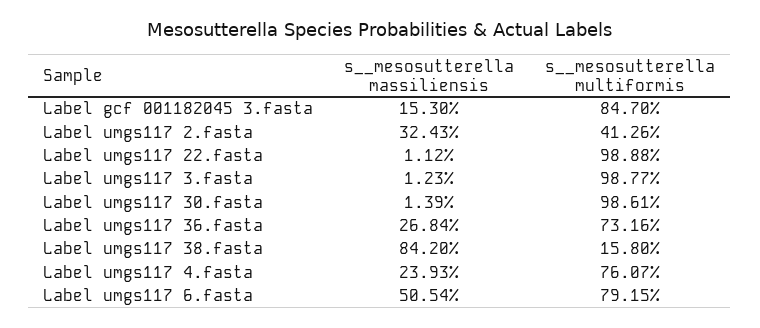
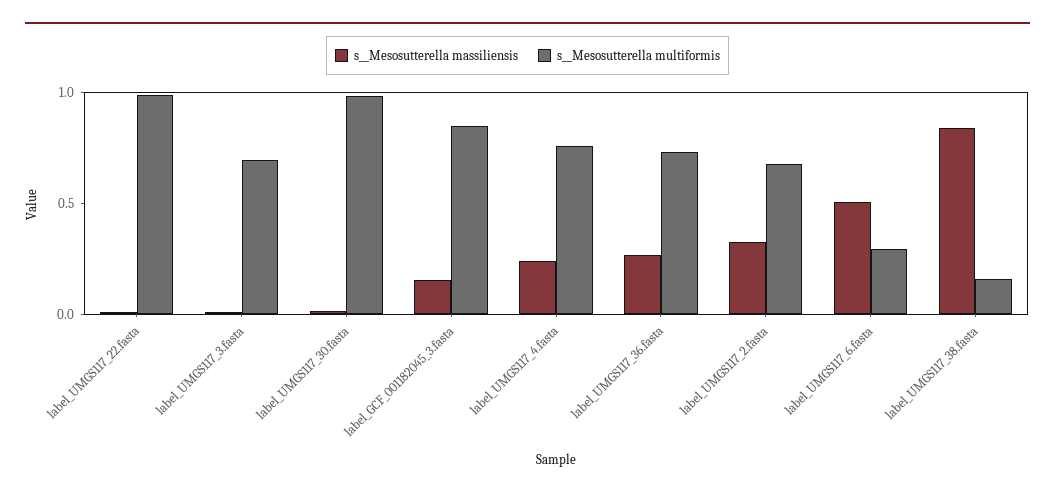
s__mesosutterella multiformis, Label umgs117 2.fasta: 0.4126 -> 0.7
s__mesosutterella multiformis, Label umgs117 3.fasta: 0.9877 -> 0.7
s__mesosutterella multiformis, Label umgs117 6.fasta: 0.7915 -> 0.3

